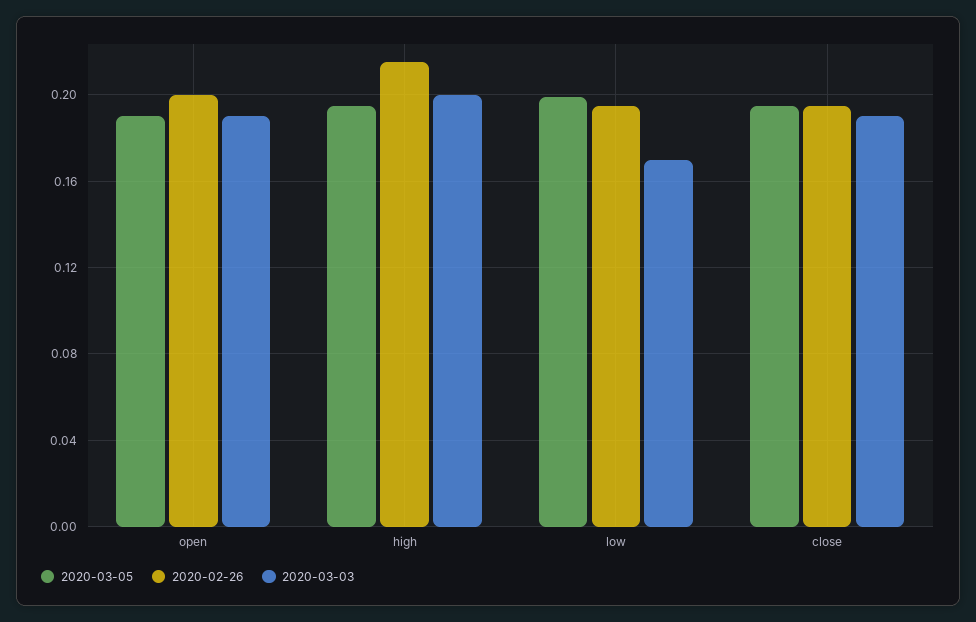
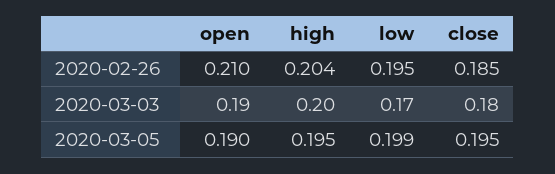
2020-02-26, open: 0.2 -> 0.21
2020-02-26, high: 0.215 -> 0.204
2020-02-26, close: 0.195 -> 0.185
2020-03-03, close: 0.19 -> 0.18

